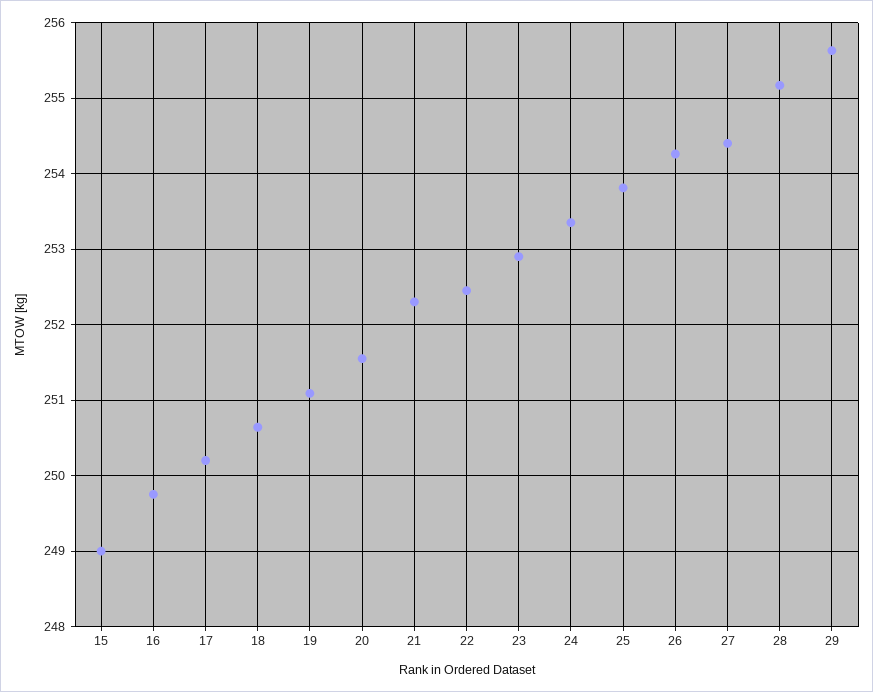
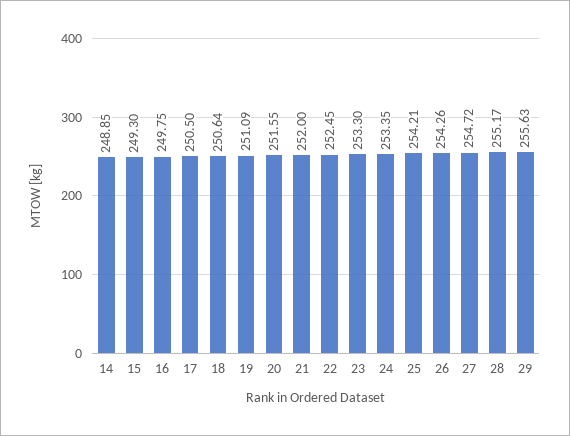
15: 249 -> 249.3
17: 250.2 -> 250.5
21: 252.3 -> 252
23: 252.9 -> 253.3
25: 253.8 -> 254.21
27: 254.4 -> 254.72
14: none -> 248.85

